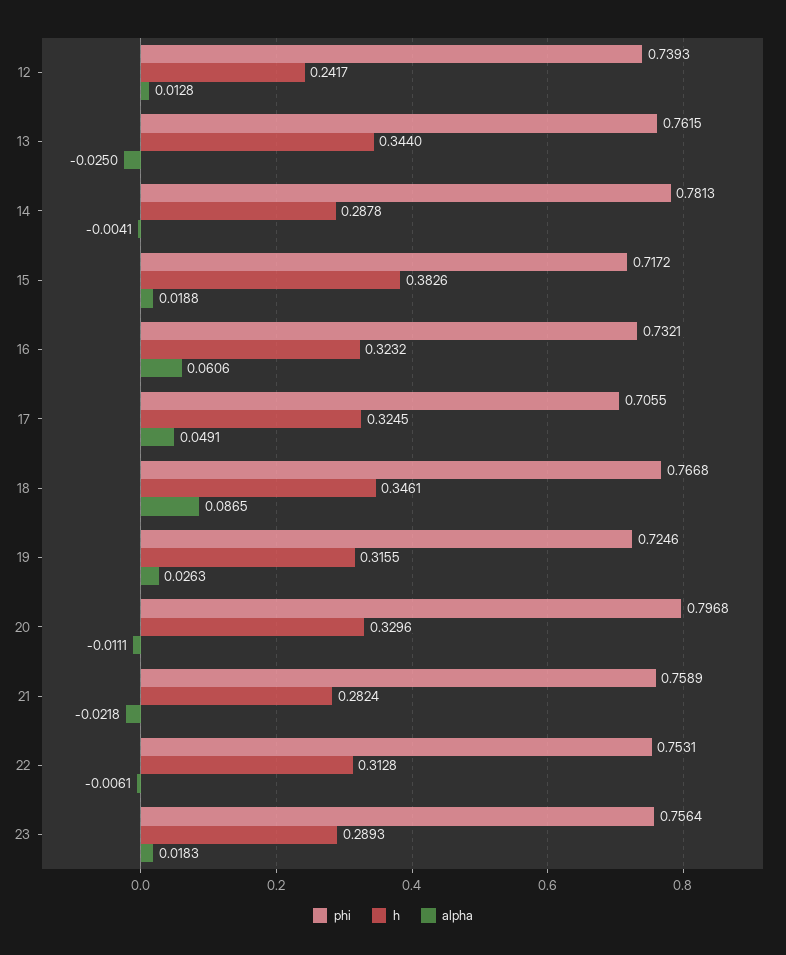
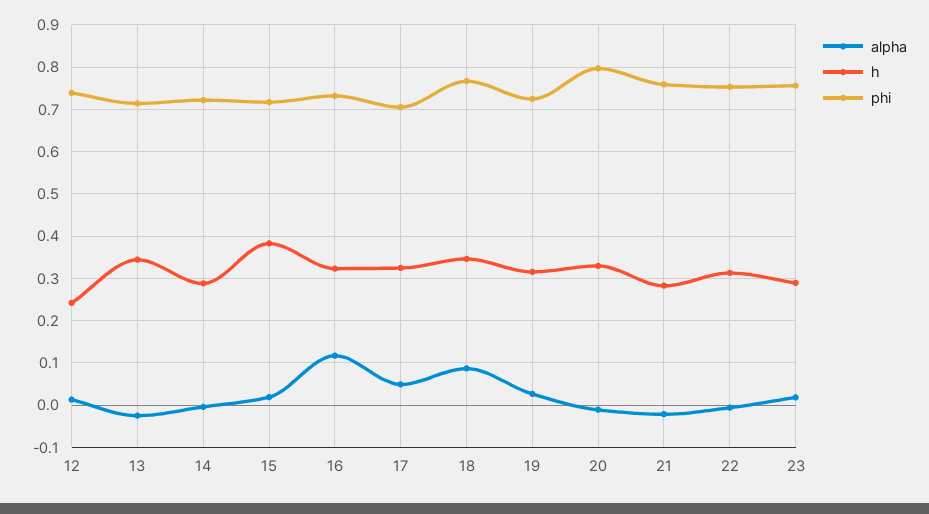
phi, 13: 0.7615 -> 0.72
phi, 14: 0.7813 -> 0.72
alpha, 16: 0.0606 -> 0.12

